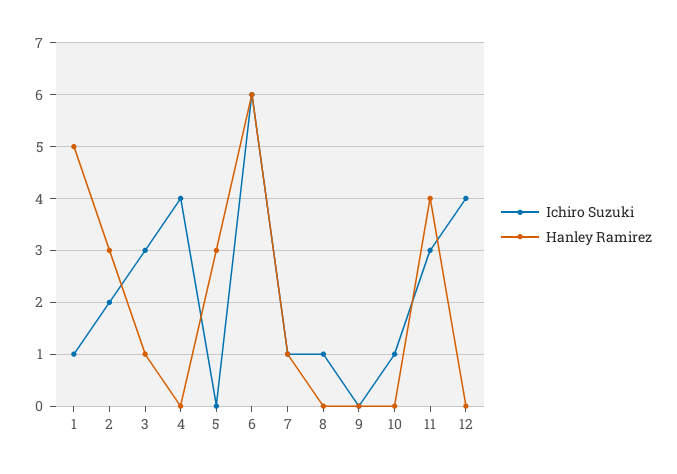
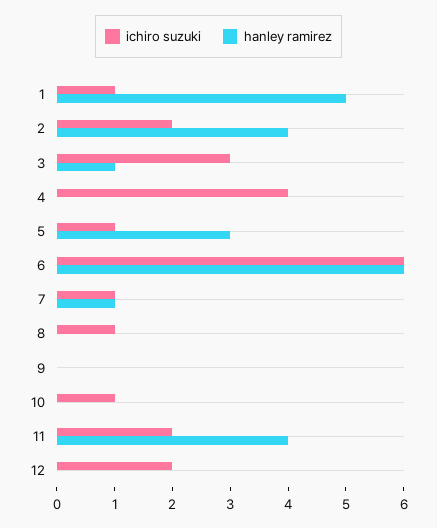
Hanley Ramirez, 2: 3 -> 4
Ichiro Suzuki, 5: 0 -> 1
Ichiro Suzuki, 11: 3 -> 2
Ichiro Suzuki, 12: 4 -> 2

